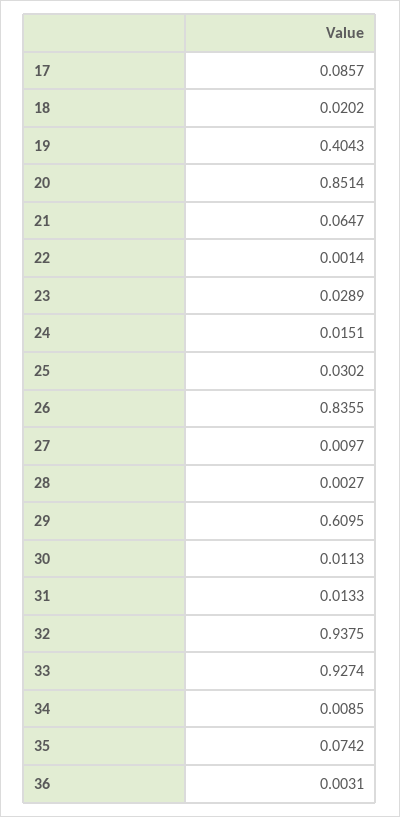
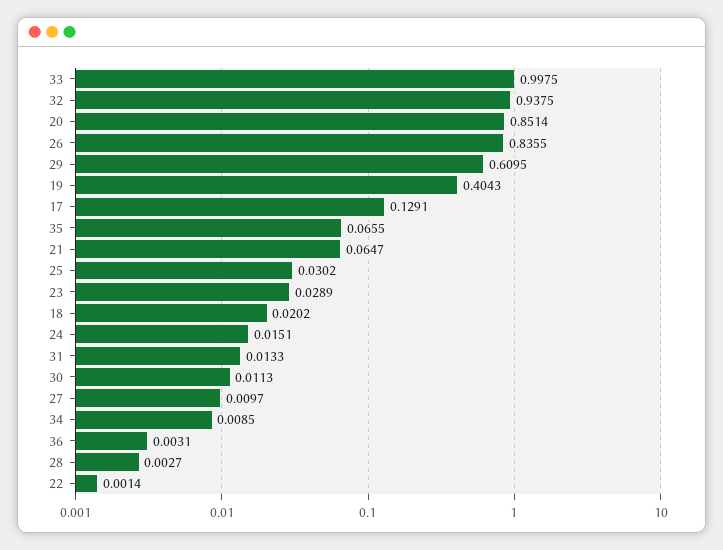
17: 0.0857 -> 0.1291
33: 0.9274 -> 0.9975
35: 0.0742 -> 0.0655

